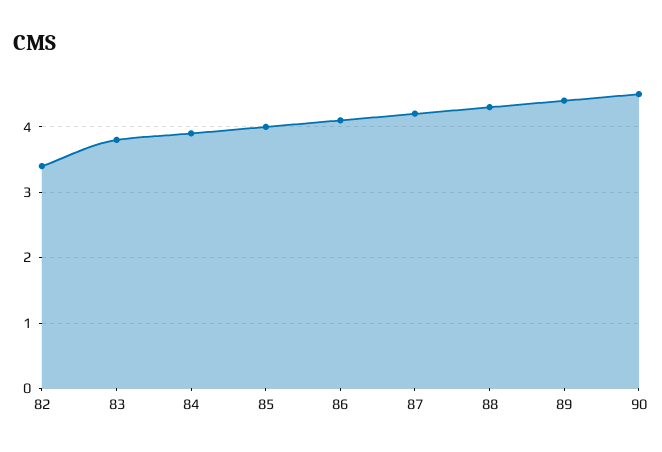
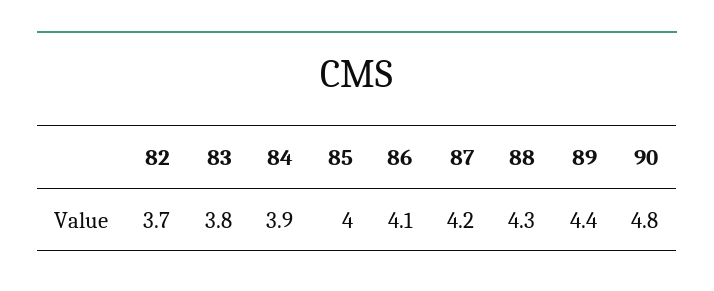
82: 3.4 -> 3.7
90: 4.5 -> 4.8

